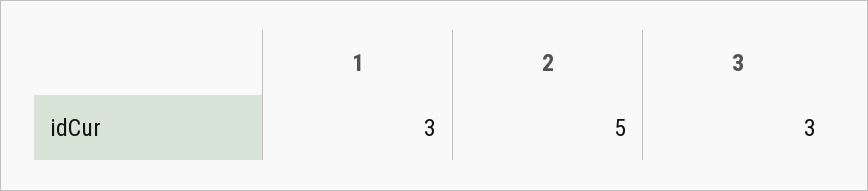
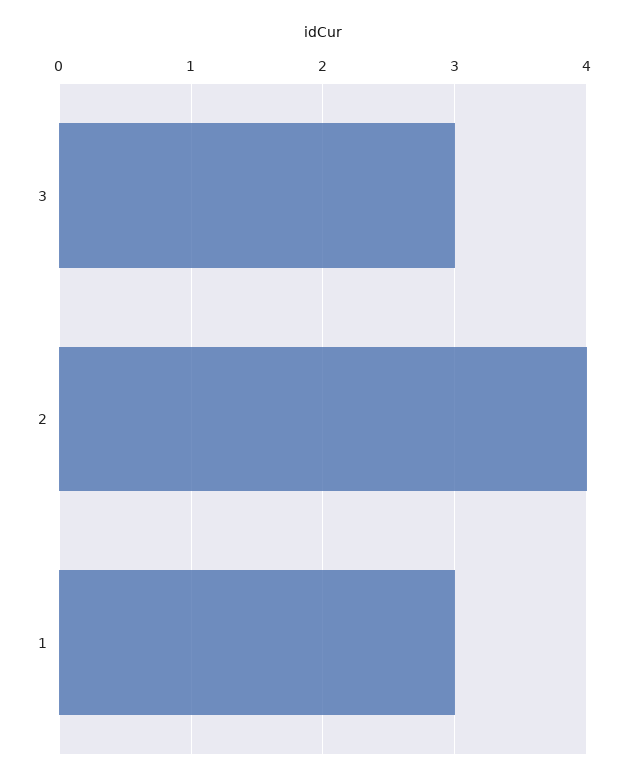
2: 5 -> 4

